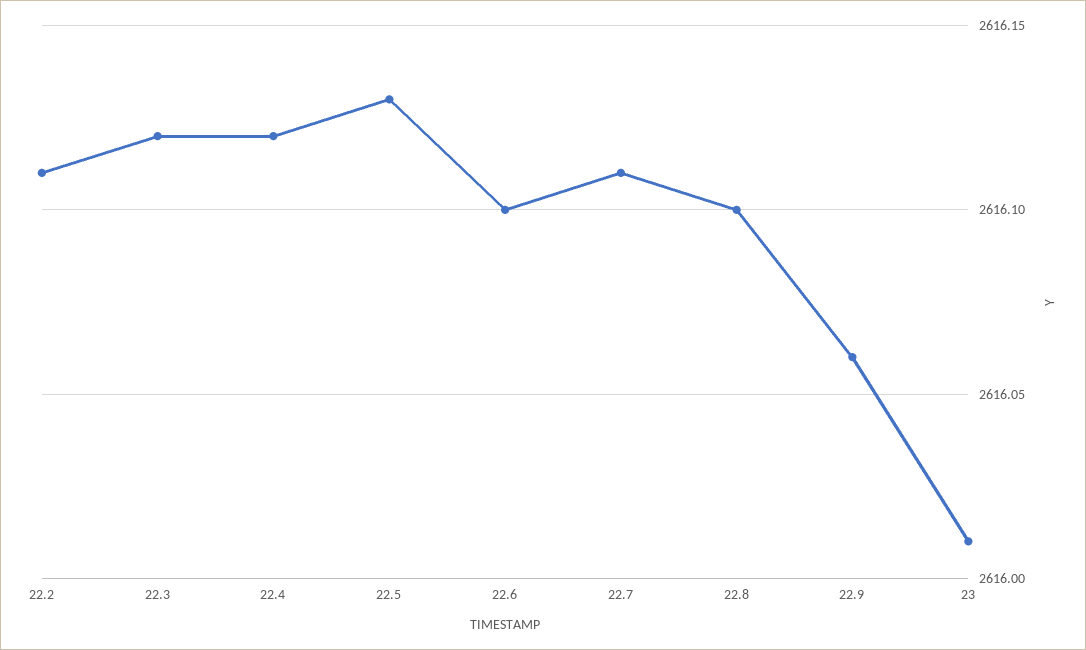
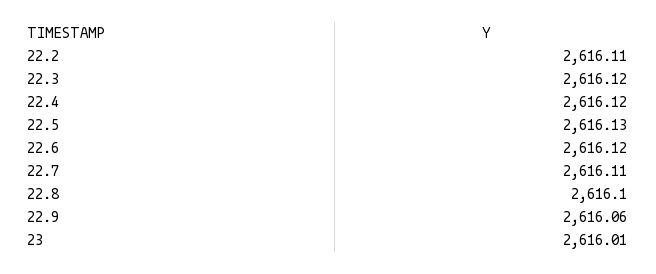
22.6: 2616.1 -> 2616.12

